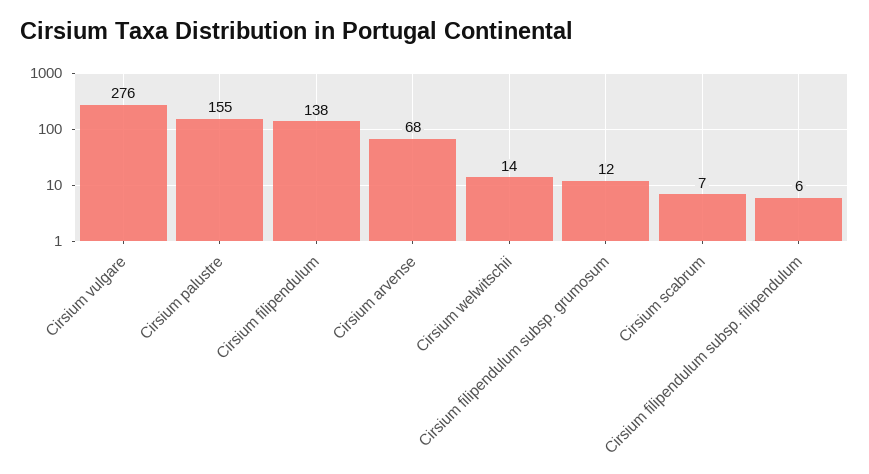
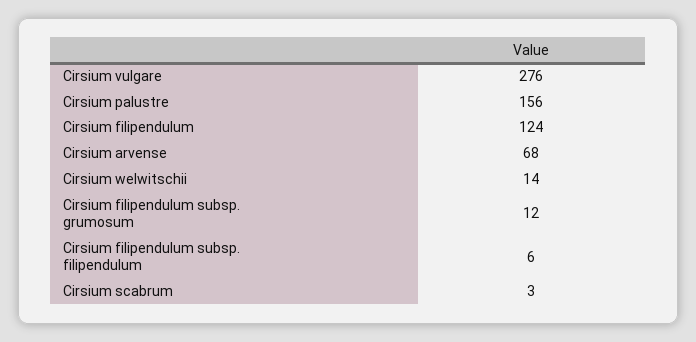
Cirsium palustre: 155 -> 156
Cirsium filipendulum: 138 -> 124
Cirsium scabrum: 7 -> 3

